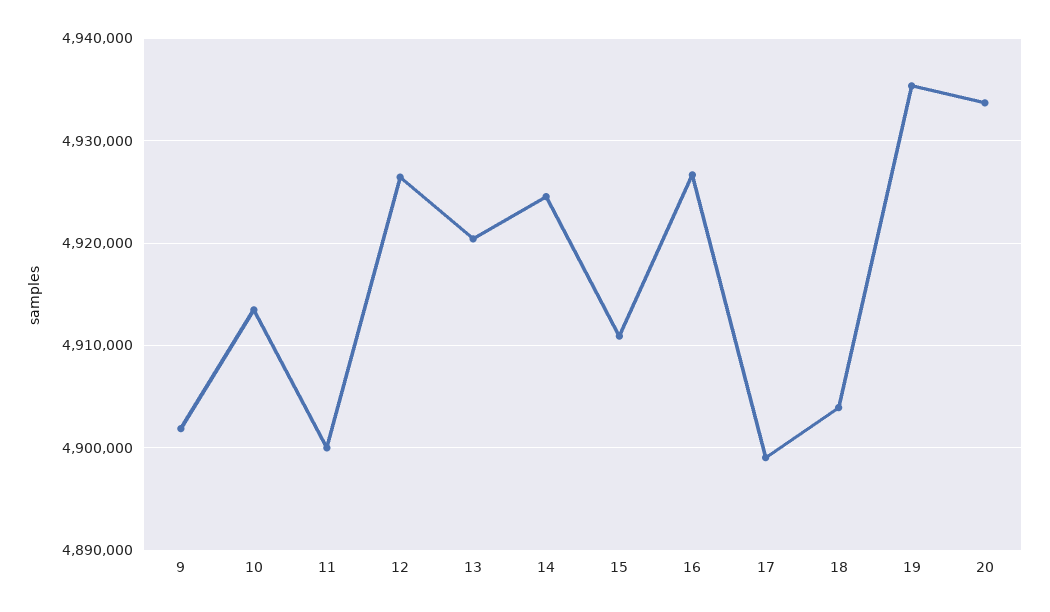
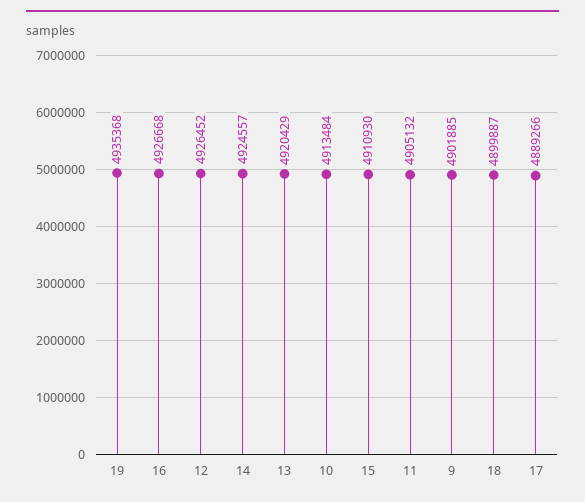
11: 4900000 -> 4905132
17: 4899000 -> 4889266
18: 4904000 -> 4899887
20: 4934000 -> none

